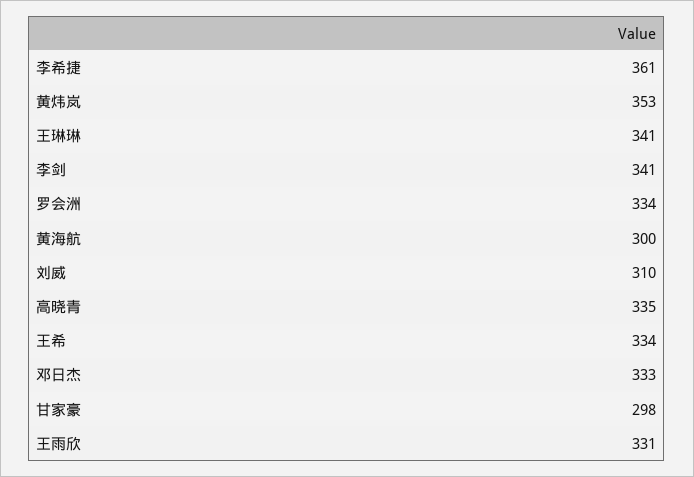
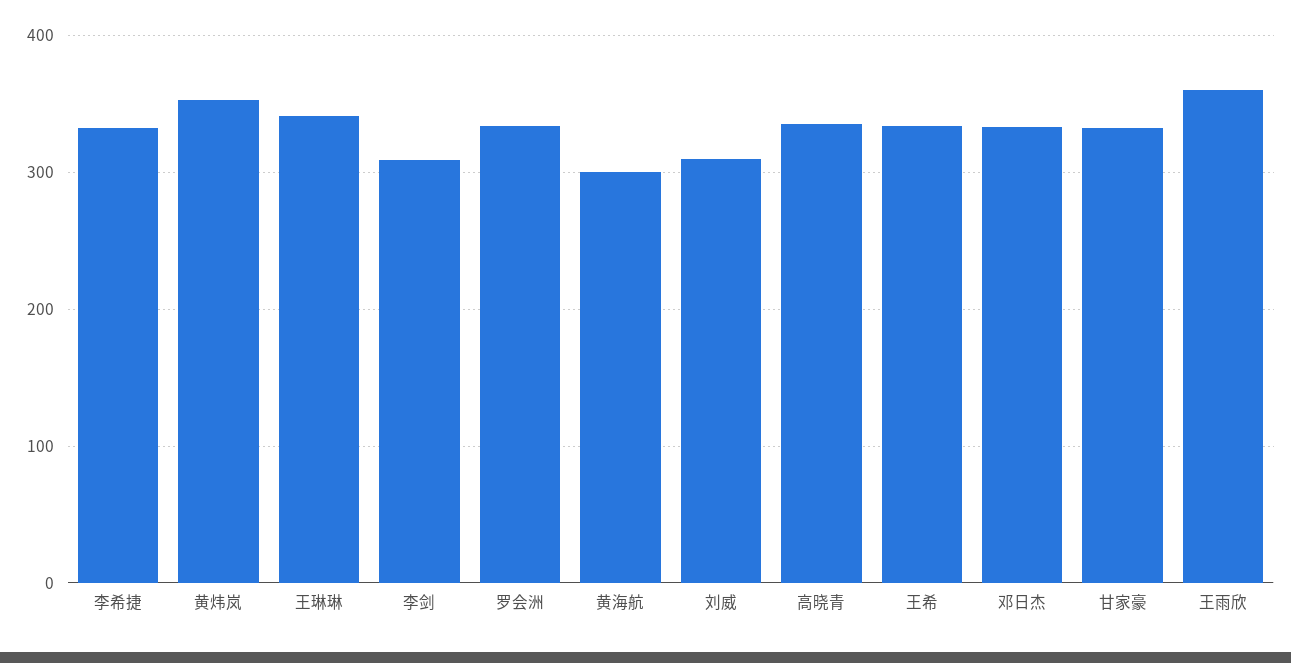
李希捷: 361 -> 330
李剑: 341 -> 310
甘家豪: 298 -> 330
王雨欣: 331 -> 360

